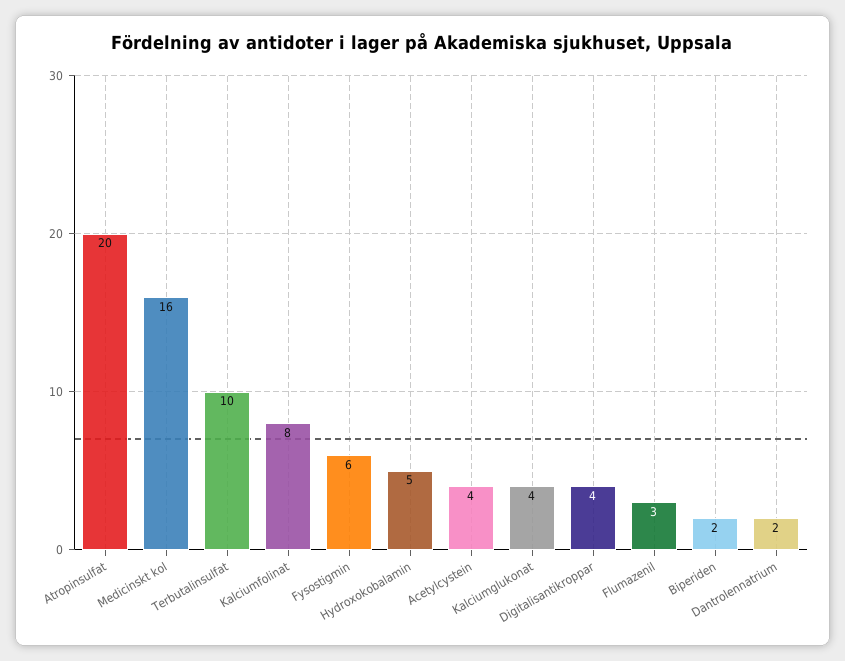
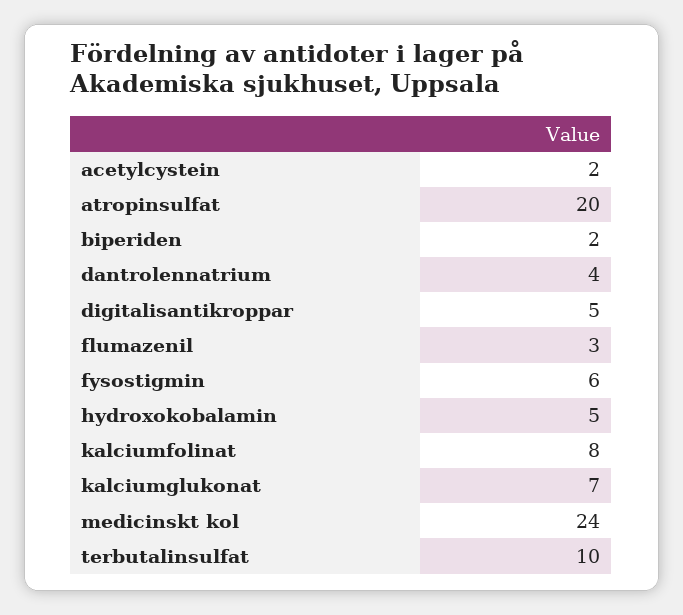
Medicinskt kol: 16 -> 24
Acetylcystein: 4 -> 2
Kalciumglukonat: 4 -> 7
Digitalisantikroppar: 4 -> 5
Dantrolennatrium: 2 -> 4

